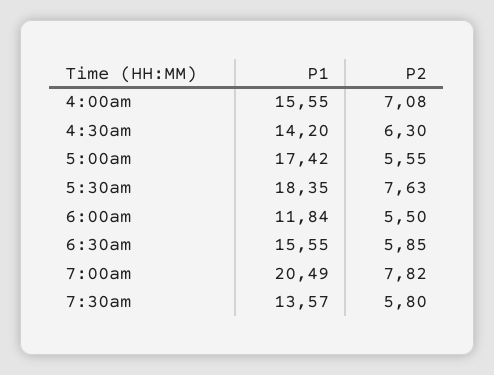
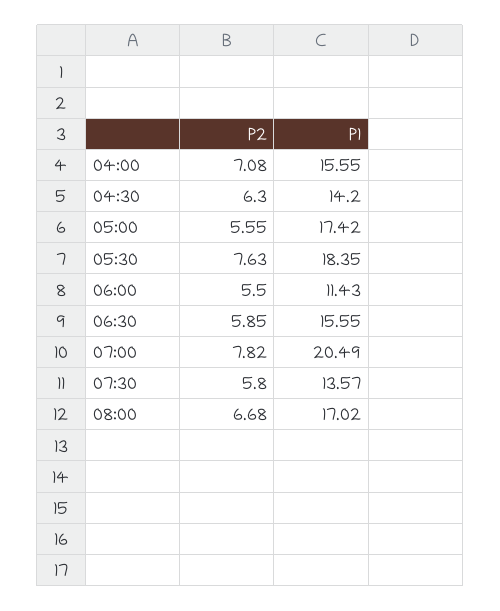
P1, 6:00am: 11.84 -> 11.43
P2, 08:00: none -> 6.68
P1, 08:00: none -> 17.02

